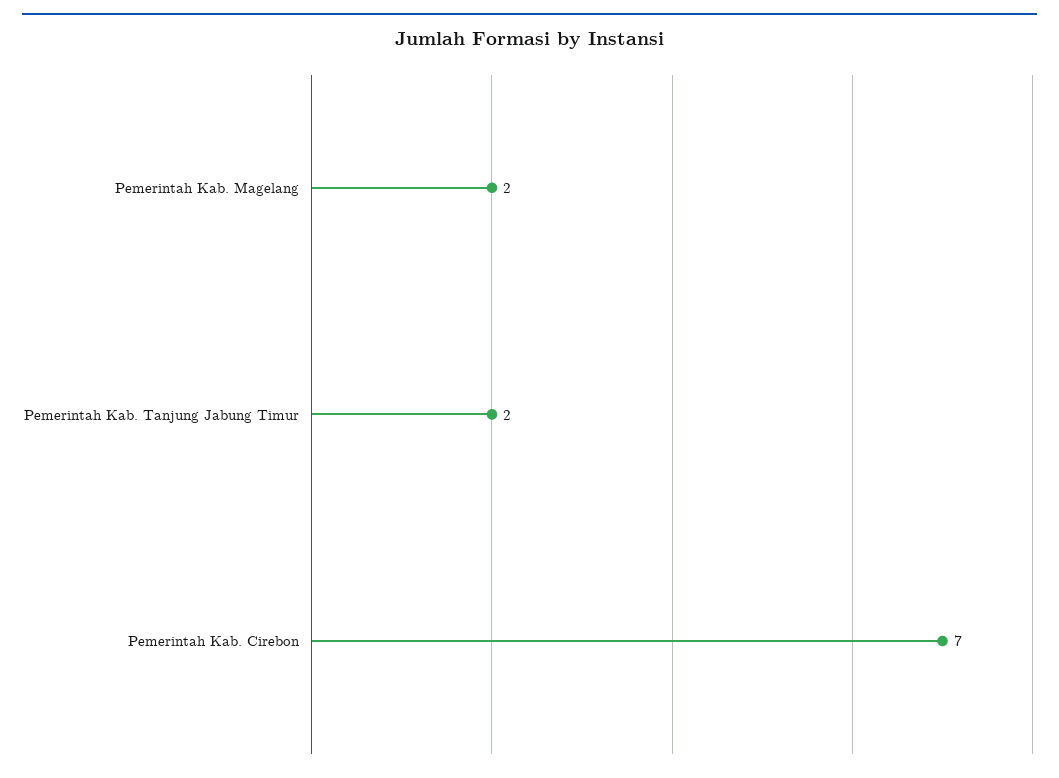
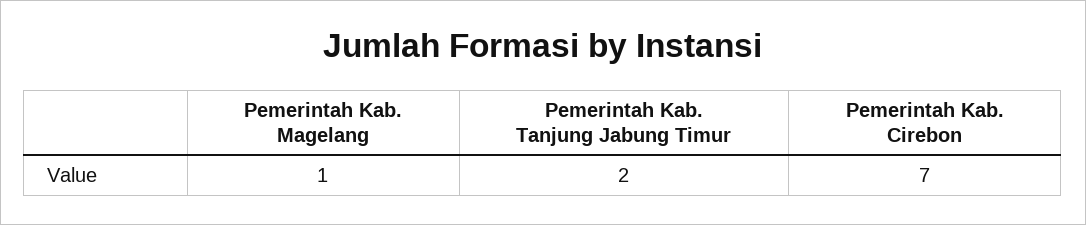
Pemerintah Kab. Magelang: 2 -> 1

